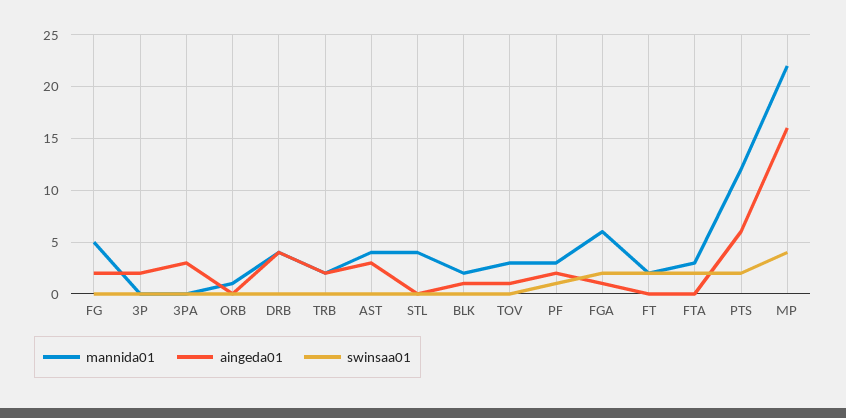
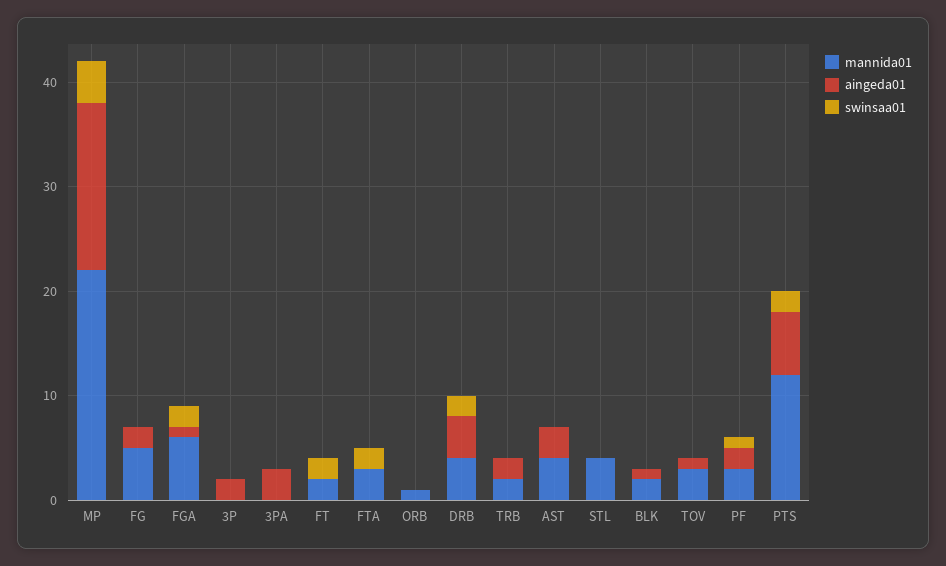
swinsaa01, DRB: 0 -> 2

